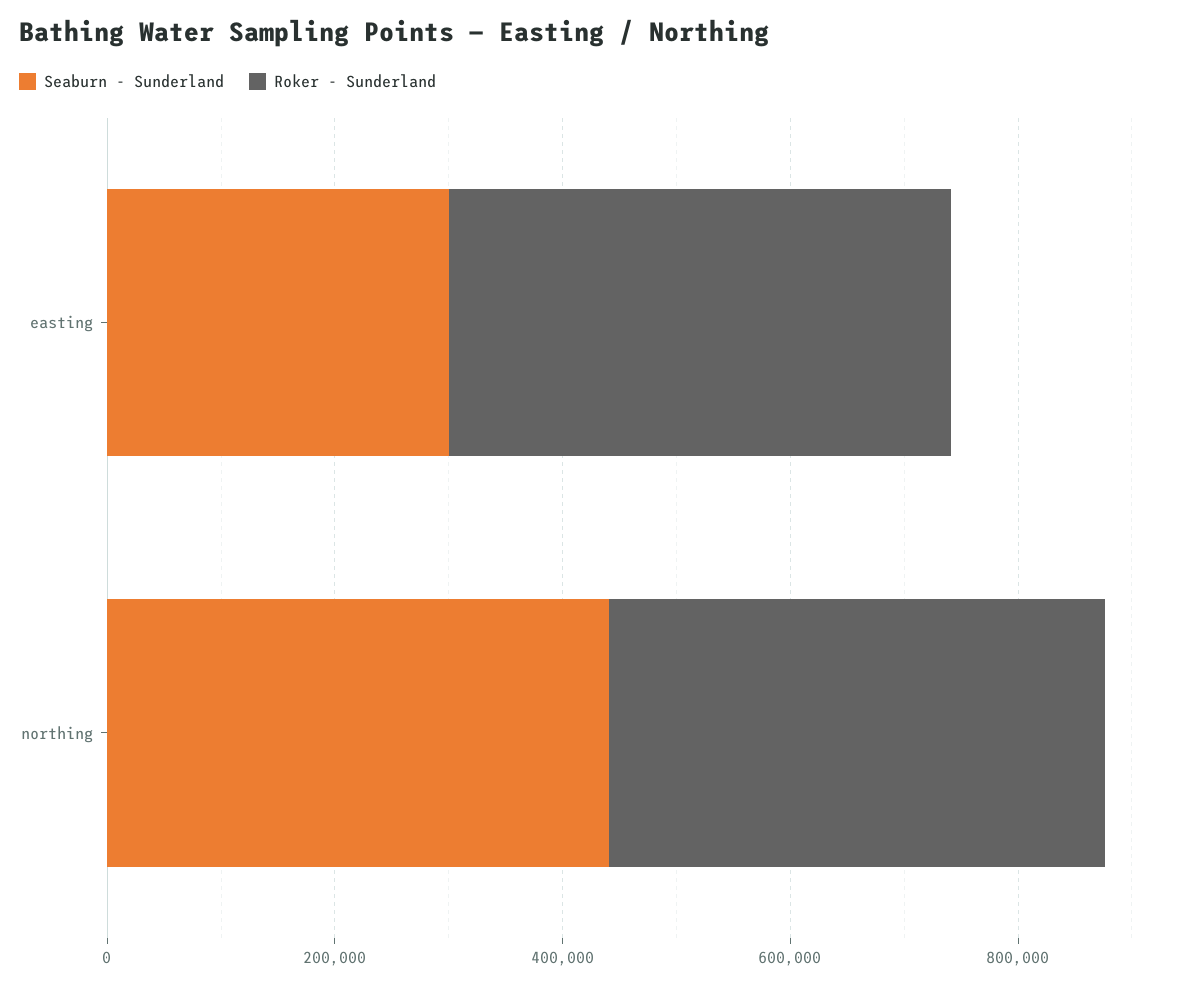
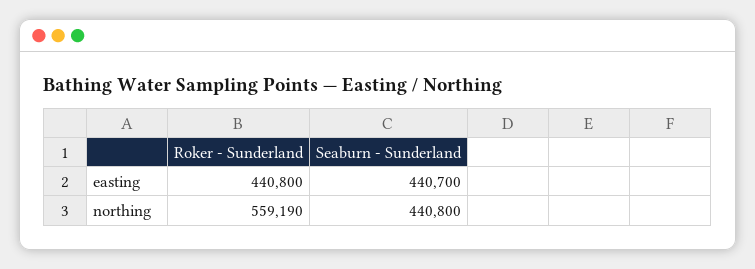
Seaburn - Sunderland, easting: 300000 -> 440700
Roker - Sunderland, northing: 450000 -> 559190

